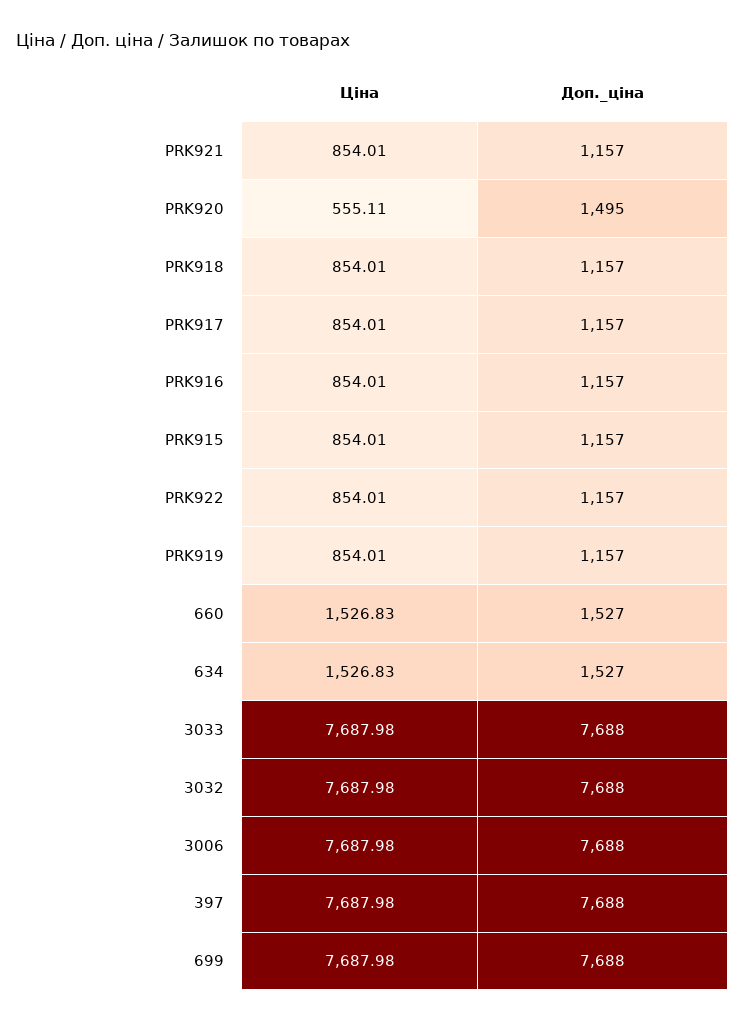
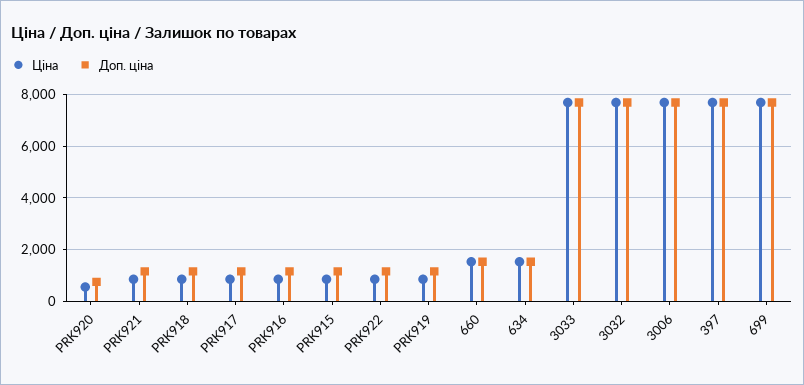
Доп._ціна, PRK920: 1495 -> 750

